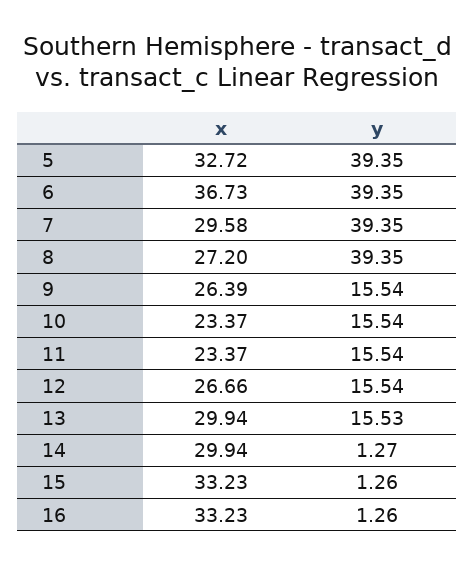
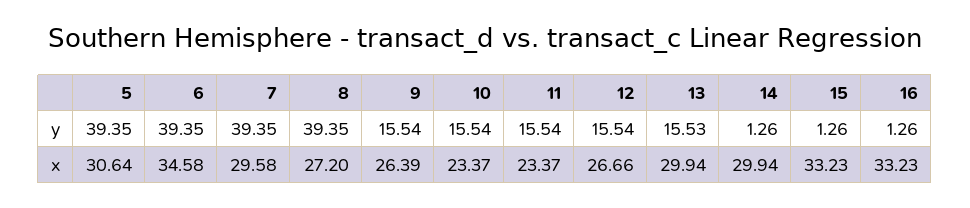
x, 5: 32.72 -> 30.64
x, 6: 36.73 -> 34.58
y, 14: 1.27 -> 1.26

